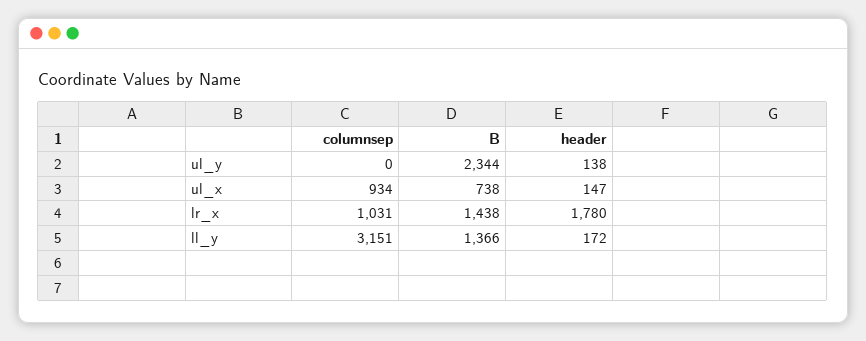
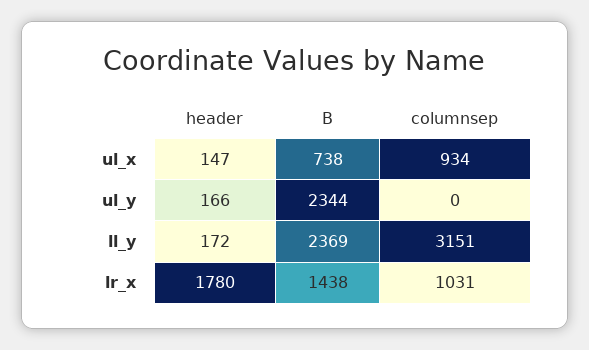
header, ul_y: 138 -> 166
B, ll_y: 1366 -> 2369

